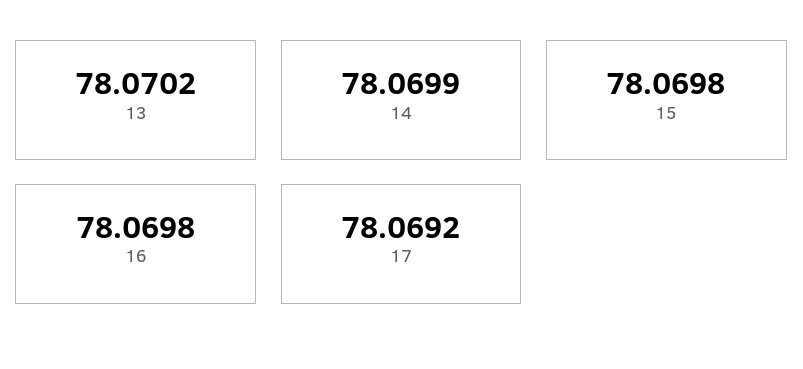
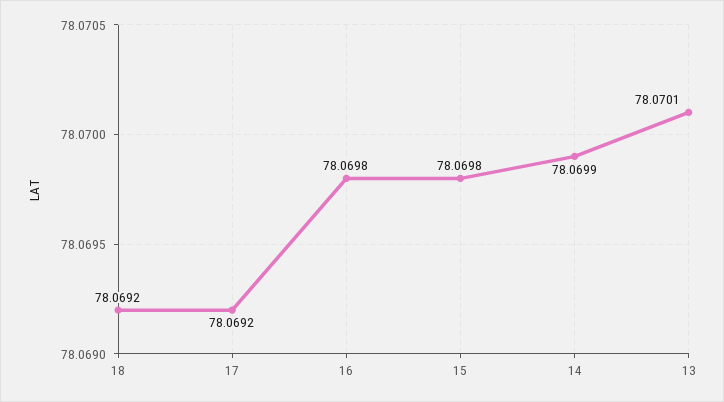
13: 78.0702 -> 78.0701
18: none -> 78.0692

